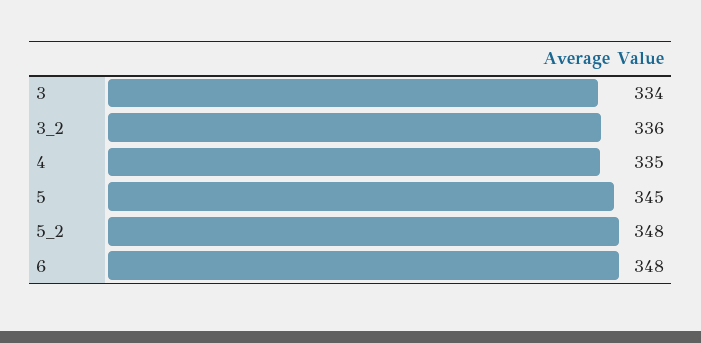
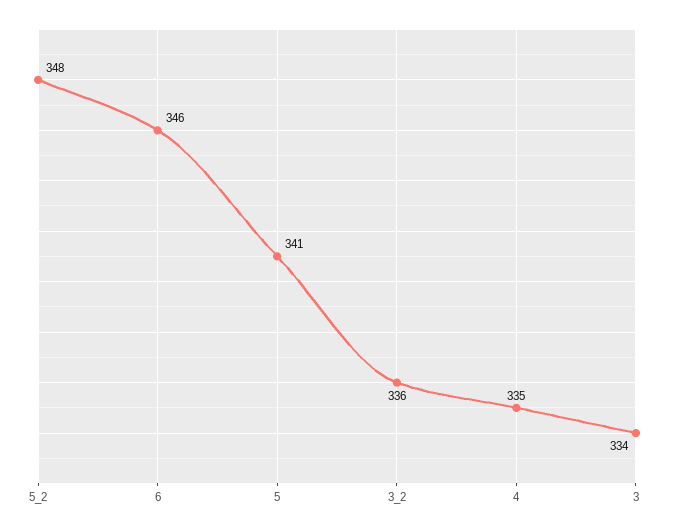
5: 345 -> 341
6: 348 -> 346

